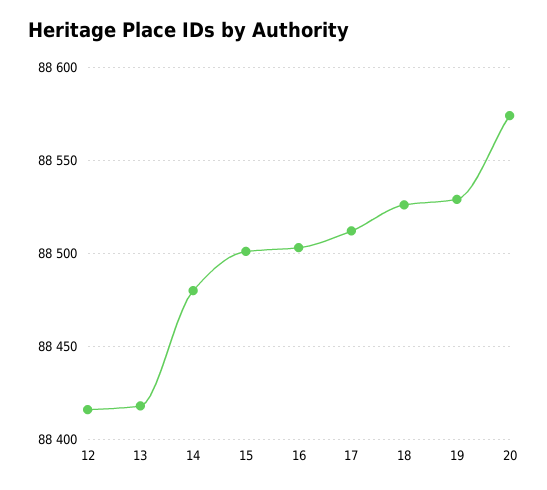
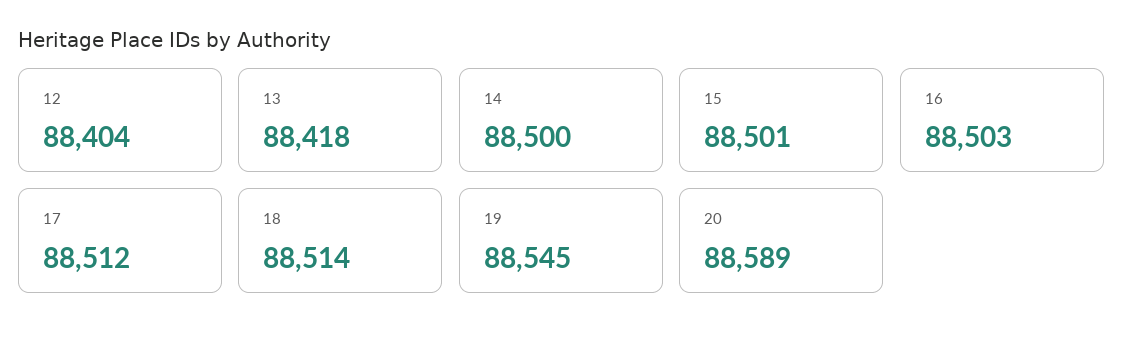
12: 88415 -> 88404
14: 88480 -> 88500
18: 88525 -> 88514
19: 88530 -> 88545
20: 88575 -> 88589

